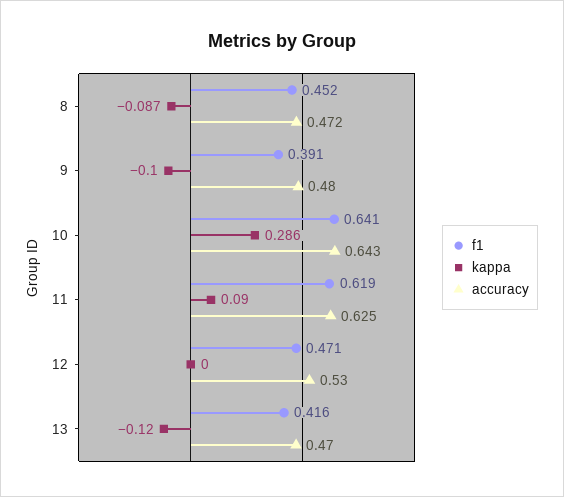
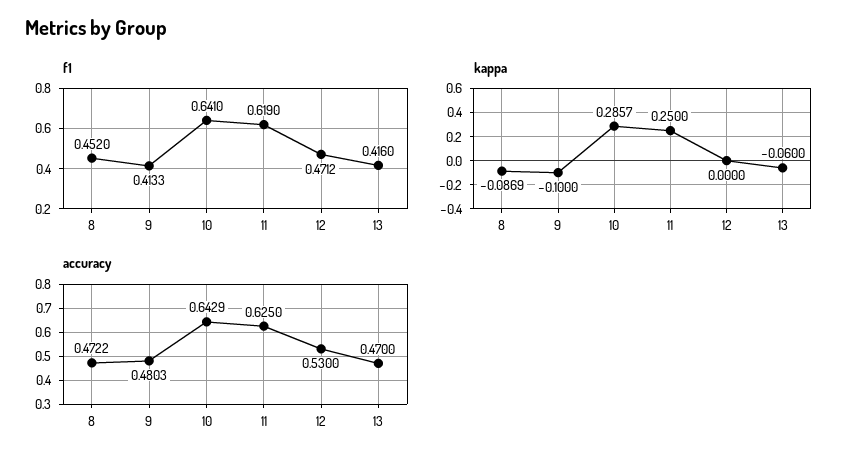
f1, 9: 0.391 -> 0.4133
kappa, 11: 0.09 -> 0.25
kappa, 13: -0.12 -> -0.06

